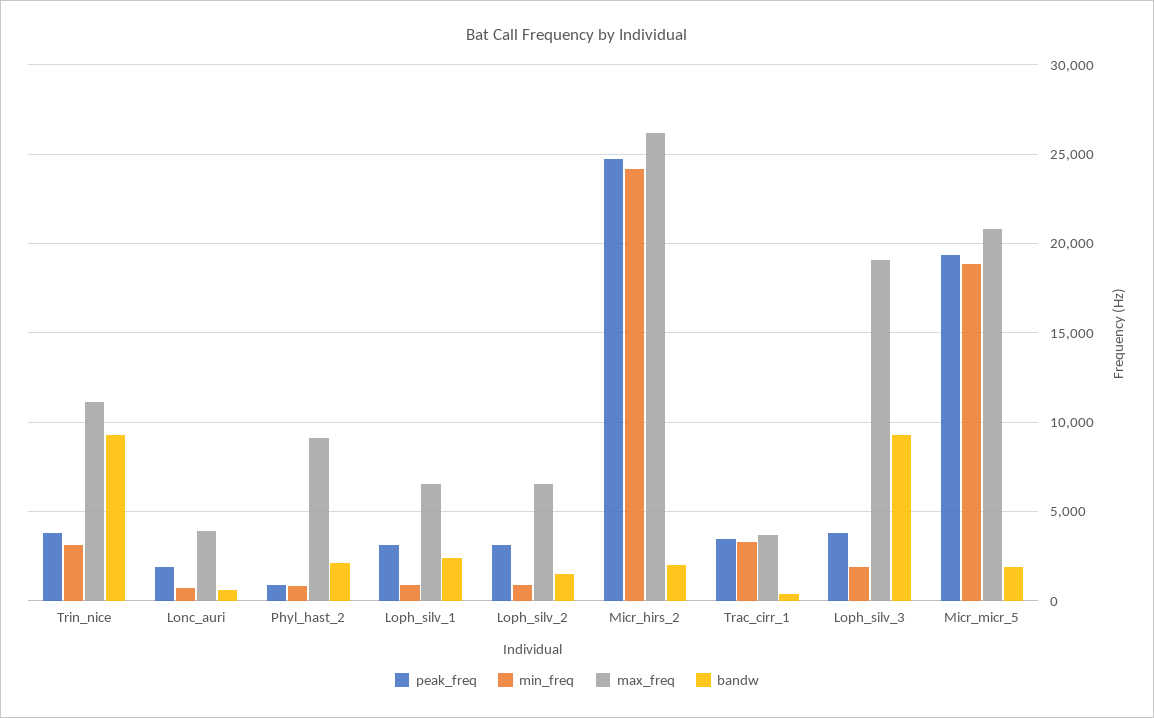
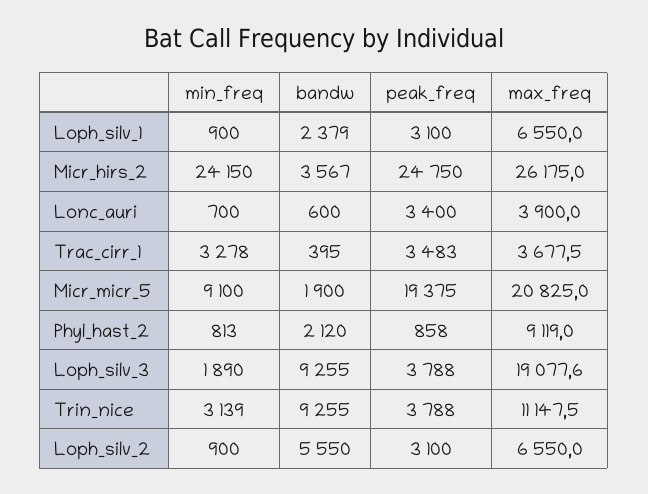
peak_freq, Lonc_auri: 2000 -> 3400
bandw, Loph_silv_2: 1500 -> 5550
bandw, Micr_hirs_2: 2000 -> 3567
min_freq, Micr_micr_5: 19000 -> 9100

